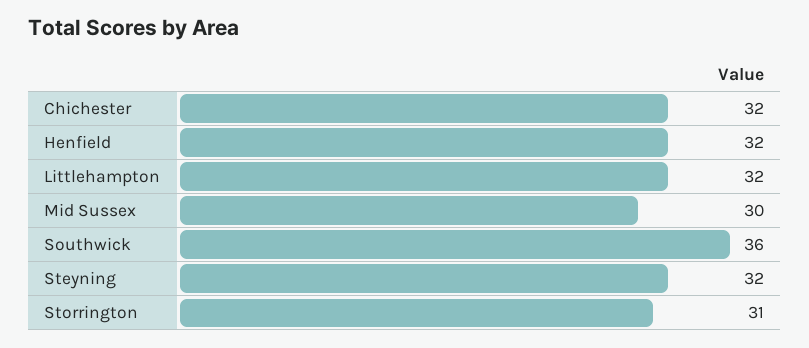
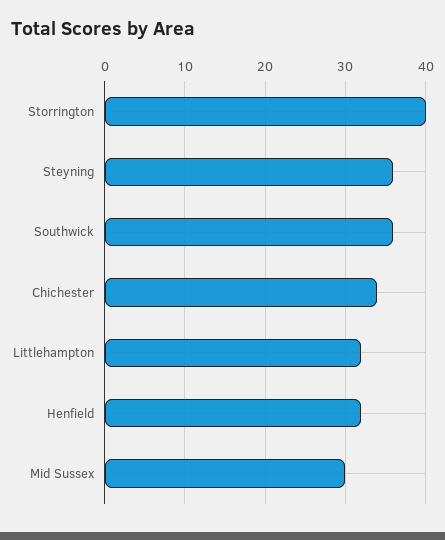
Chichester: 32 -> 34
Steyning: 32 -> 36
Storrington: 31 -> 40

